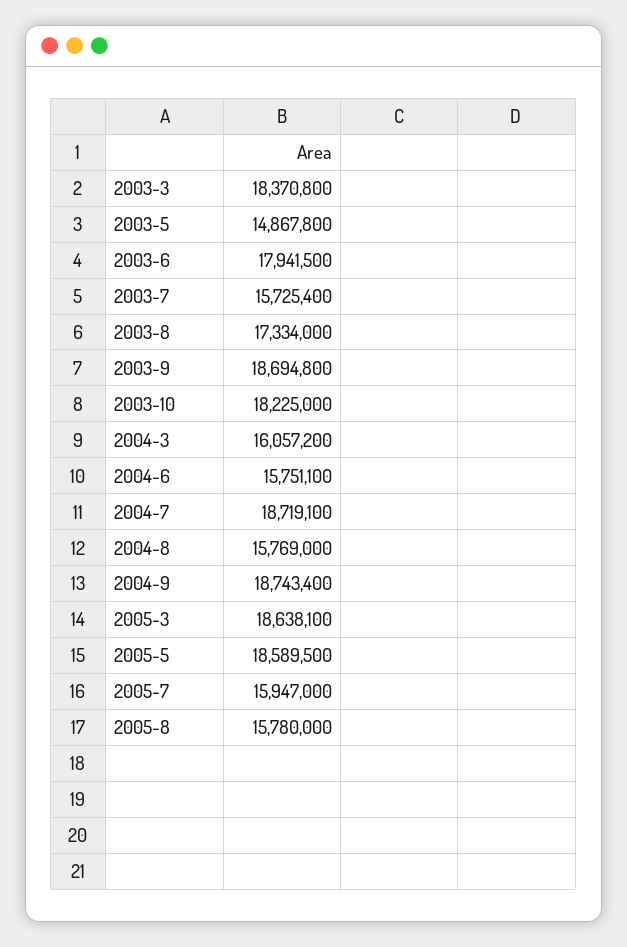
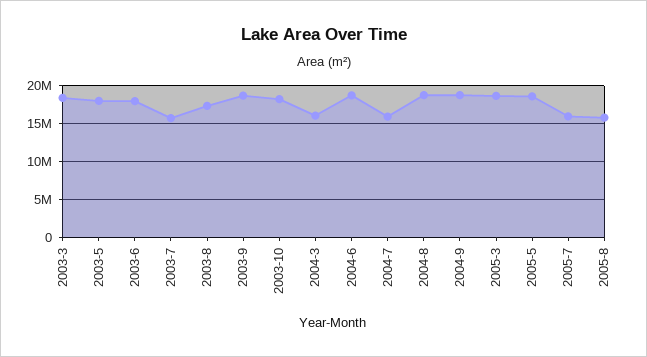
2003-5: 14867800 -> 18000000
2004-6: 15751100 -> 19000000
2004-7: 18719100 -> 16000000
2004-8: 15769000 -> 19000000

